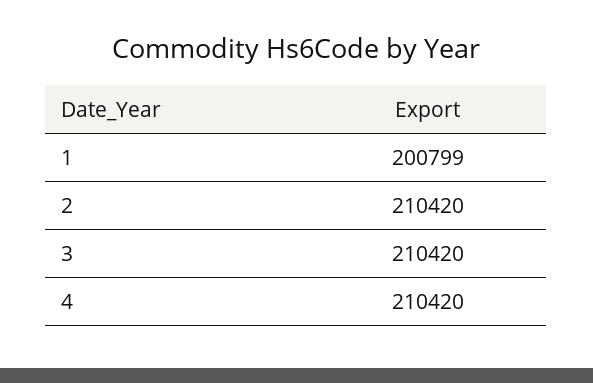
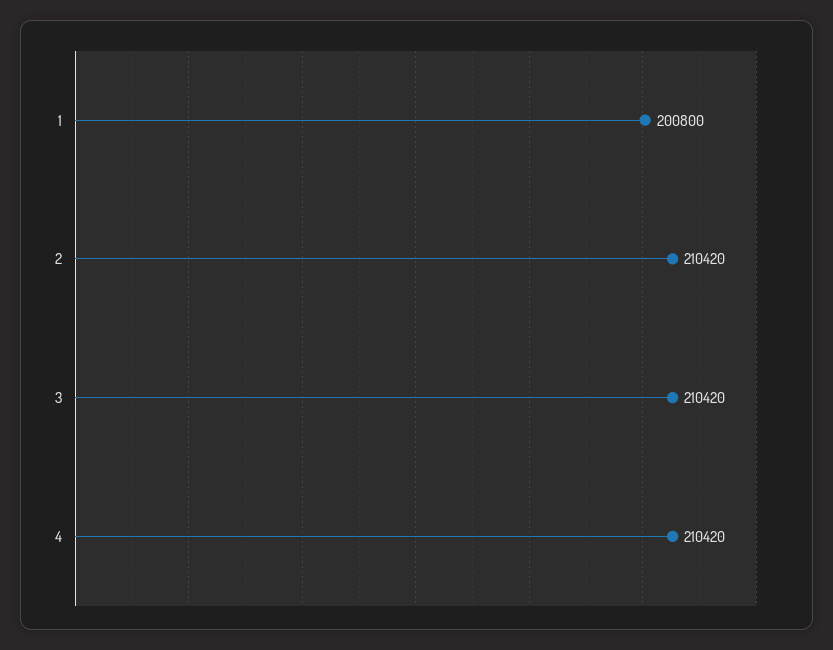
1: 200799 -> 200800

